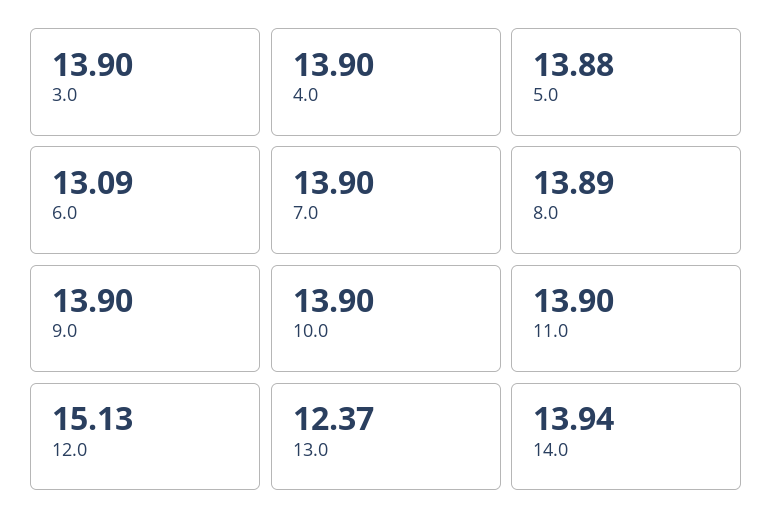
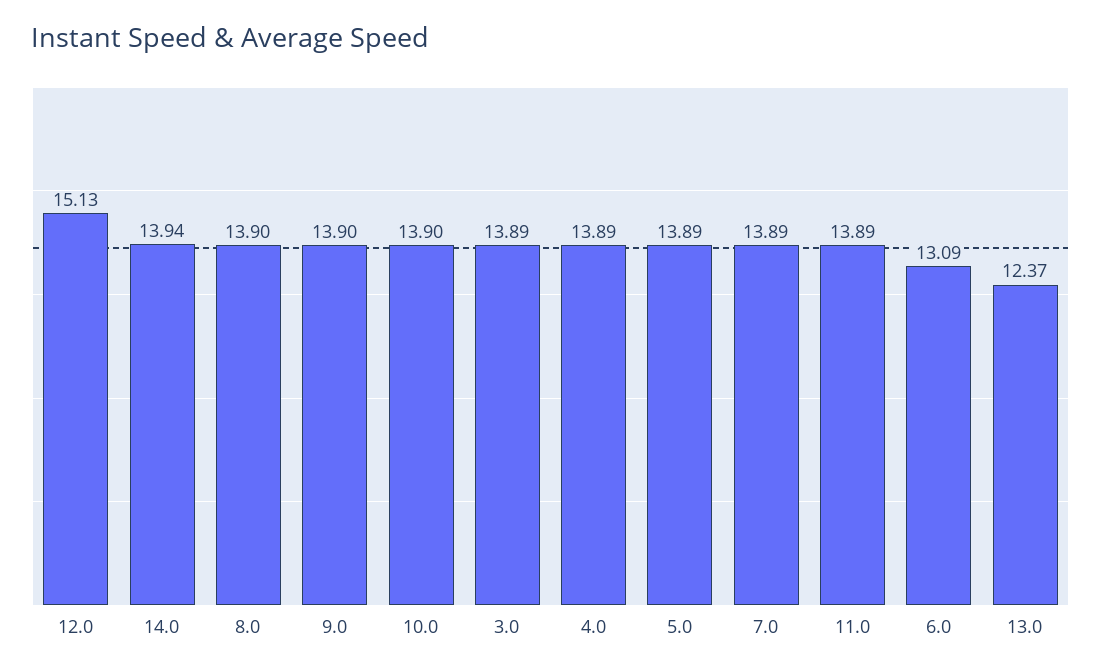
3.0: 13.9 -> 13.89
4.0: 13.9 -> 13.89
5.0: 13.88 -> 13.89
7.0: 13.9 -> 13.89
8.0: 13.89 -> 13.9
11.0: 13.9 -> 13.89

